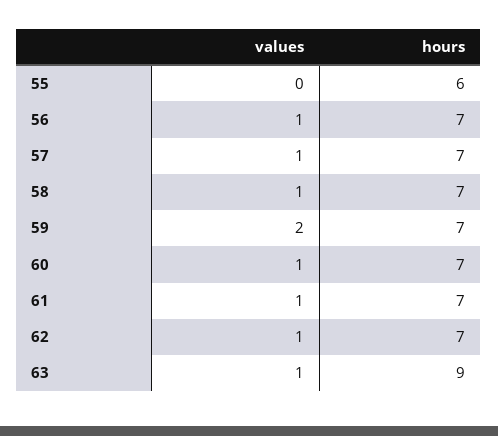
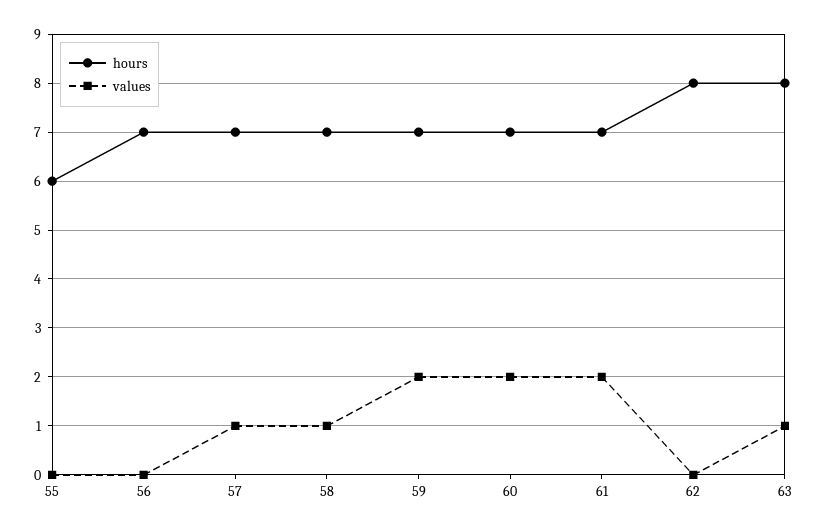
values, 56: 1 -> 0
values, 60: 1 -> 2
values, 61: 1 -> 2
values, 62: 1 -> 0
hours, 62: 7 -> 8
hours, 63: 9 -> 8

